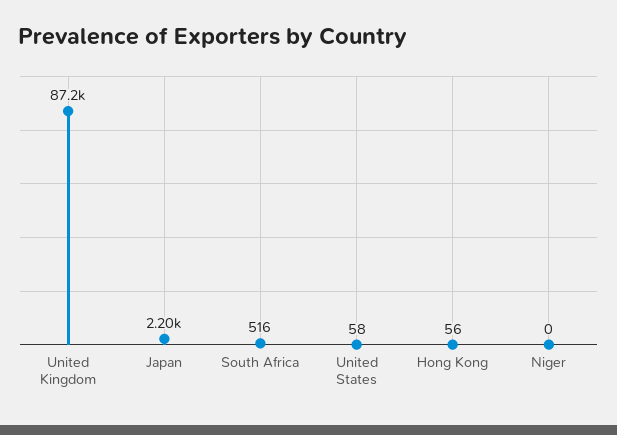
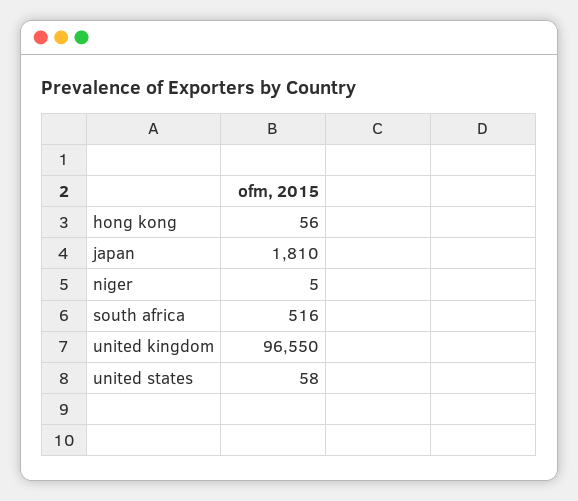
United Kingdom: 87200 -> 96550
Japan: 2200 -> 1810
Niger: 0 -> 5

